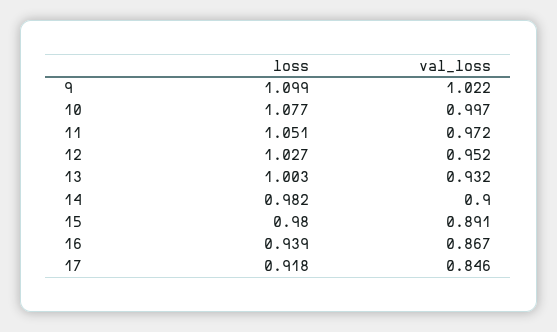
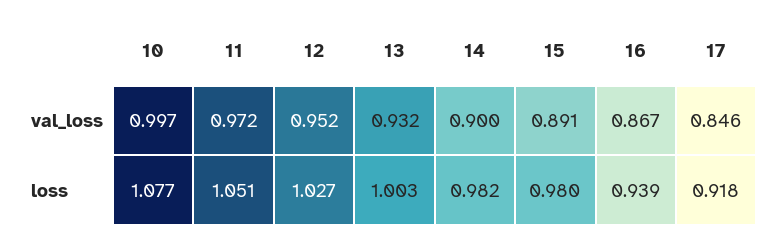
loss, 9: 1.099 -> none
val_loss, 9: 1.022 -> none

